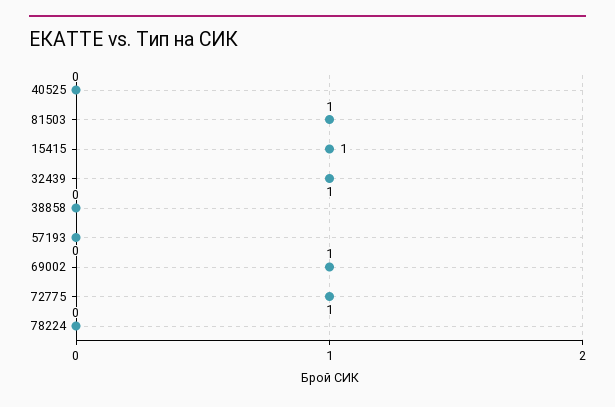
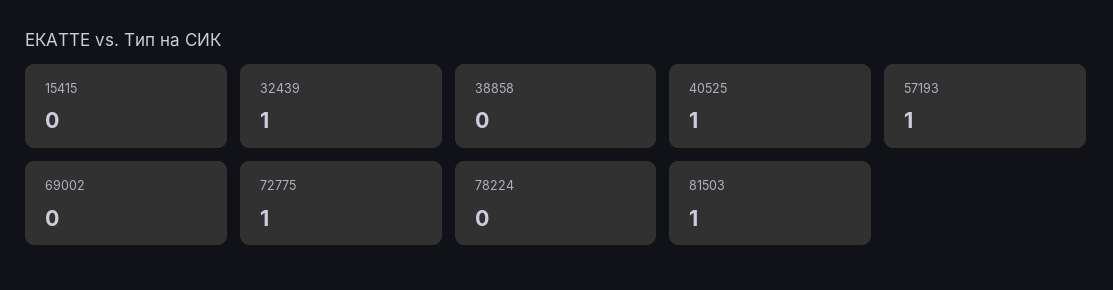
40525: 0 -> 1
15415: 1 -> 0
57193: 0 -> 1
69002: 1 -> 0

